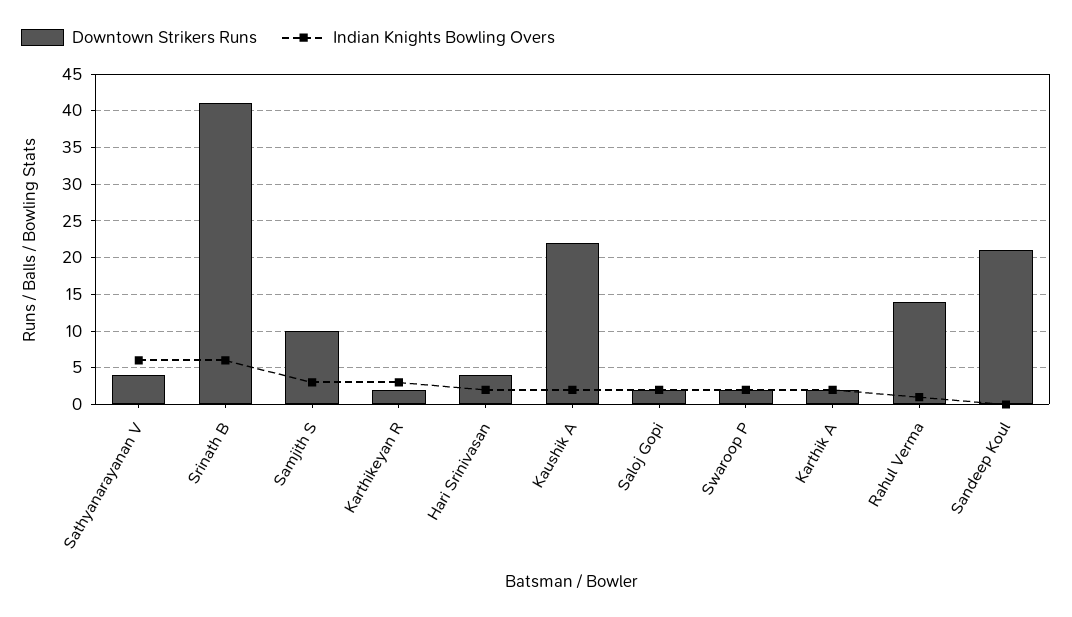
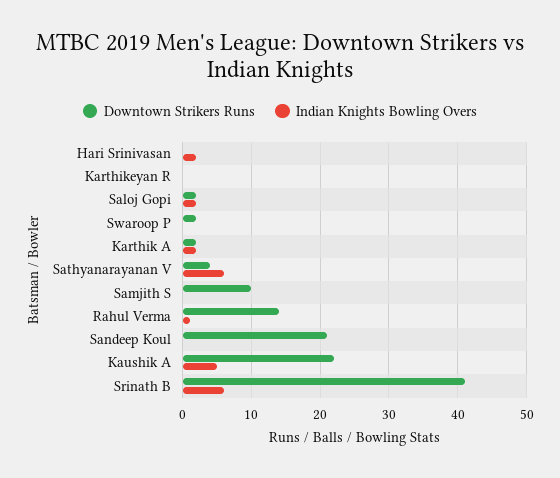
Indian Knights Bowling Overs, Samjith S: 3 -> 0
Downtown Strikers Runs, Karthikeyan R: 2 -> 0
Indian Knights Bowling Overs, Karthikeyan R: 3 -> 0
Downtown Strikers Runs, Hari Srinivasan: 4 -> 0
Indian Knights Bowling Overs, Kaushik A: 2 -> 5
Indian Knights Bowling Overs, Swaroop P: 2 -> 0

